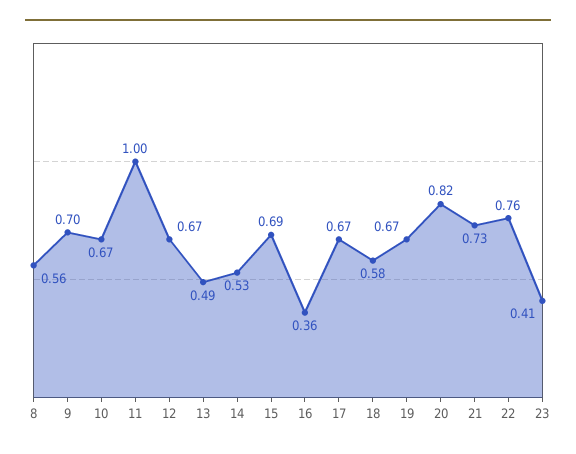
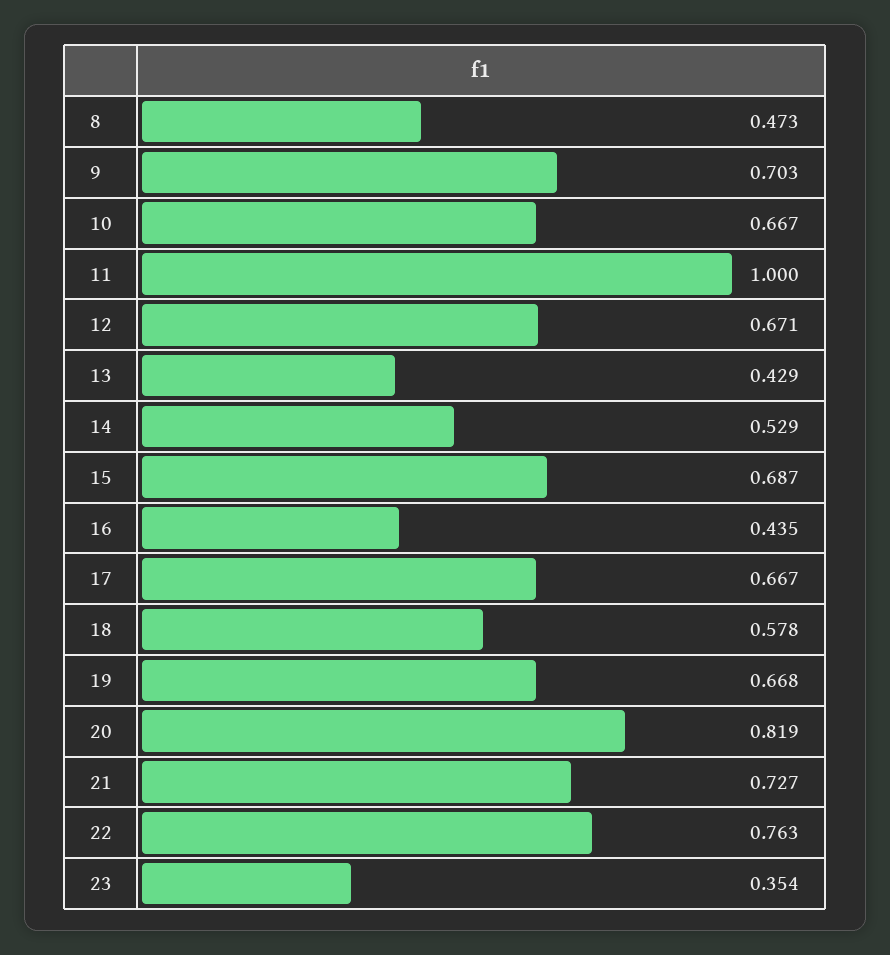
8: 0.56 -> 0.473
13: 0.49 -> 0.429
16: 0.36 -> 0.435
23: 0.41 -> 0.354

